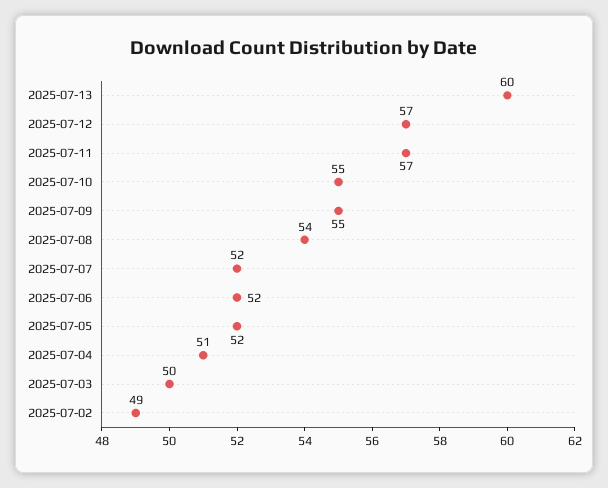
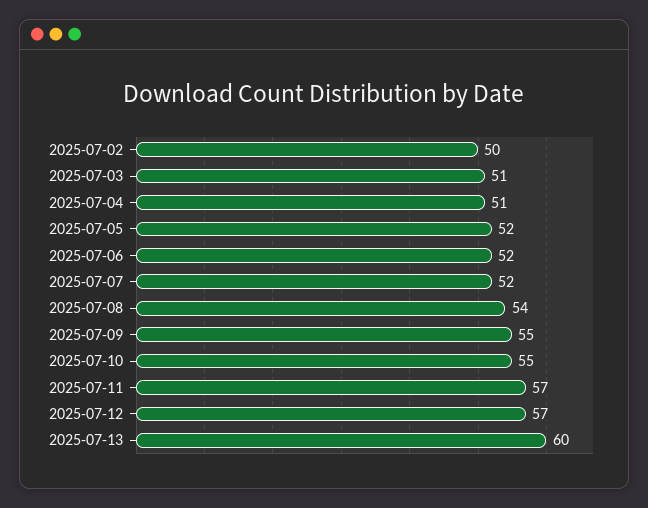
2025-07-03: 50 -> 51
2025-07-02: 49 -> 50

